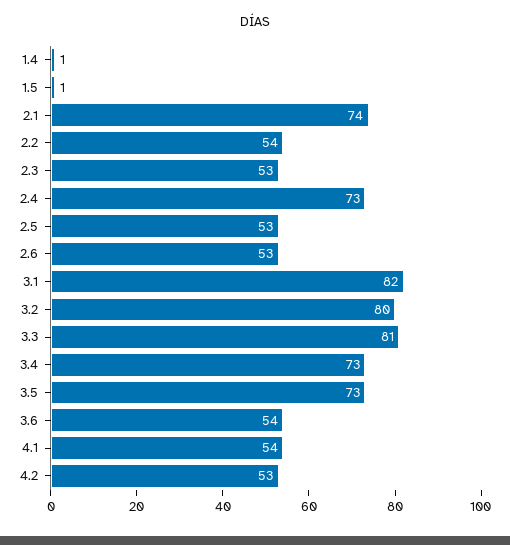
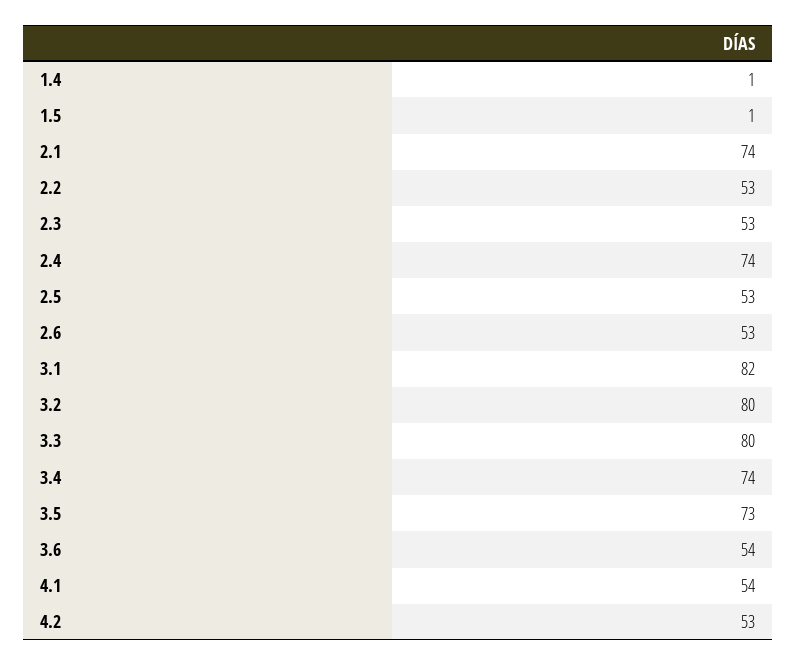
2.2: 54 -> 53
2.4: 73 -> 74
3.3: 81 -> 80
3.4: 73 -> 74

